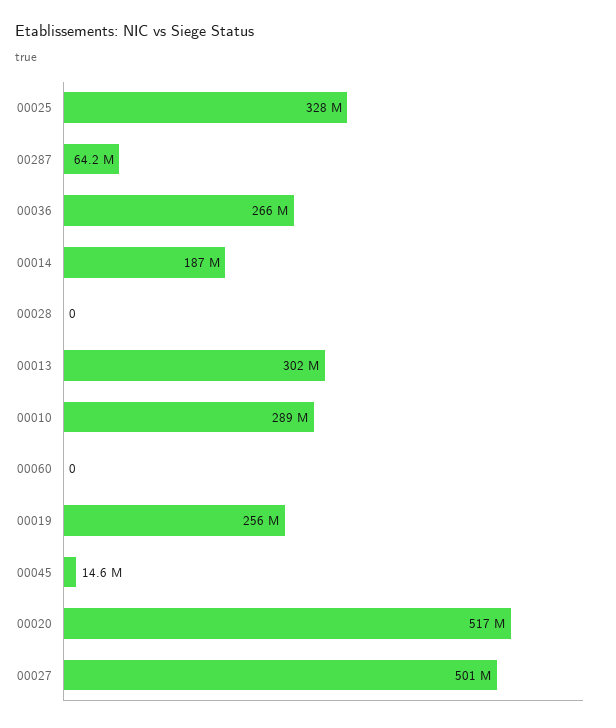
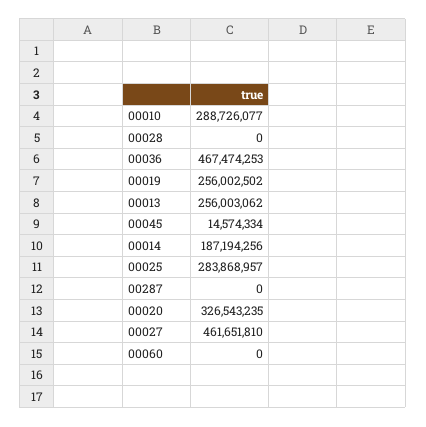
00025: 328000000 -> 283868957
00287: 64200000 -> 0
00036: 266000000 -> 467474253
00013: 302000000 -> 256003062
00020: 517000000 -> 326543235
00027: 501000000 -> 461651810

